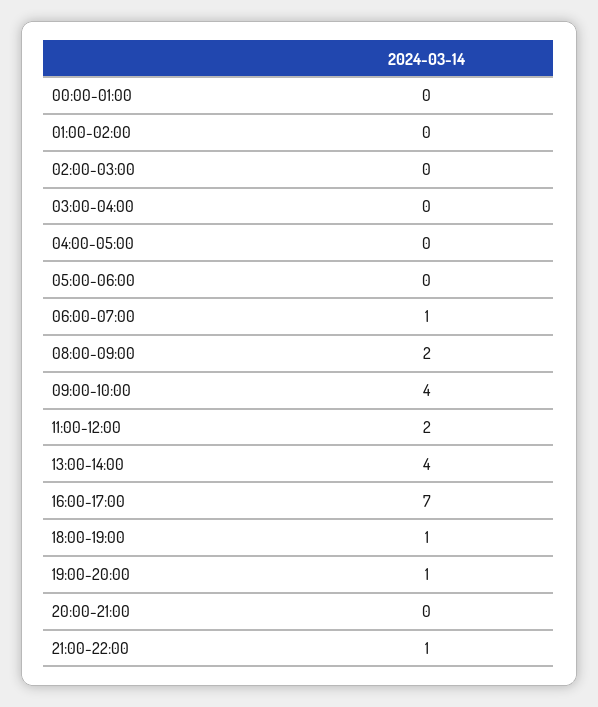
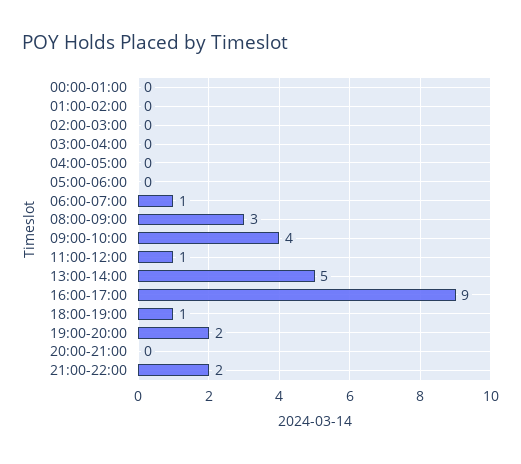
08:00-09:00: 2 -> 3
11:00-12:00: 2 -> 1
13:00-14:00: 4 -> 5
16:00-17:00: 7 -> 9
19:00-20:00: 1 -> 2
21:00-22:00: 1 -> 2

